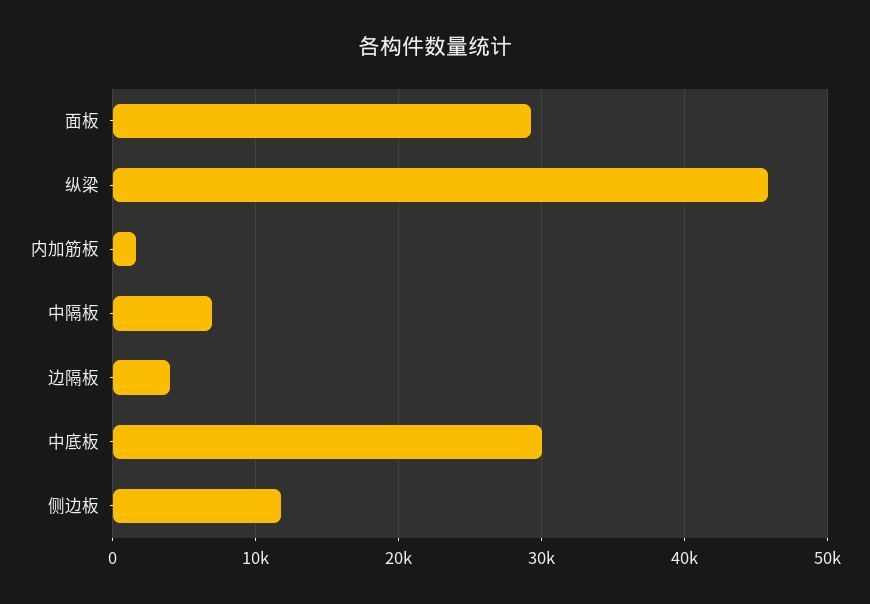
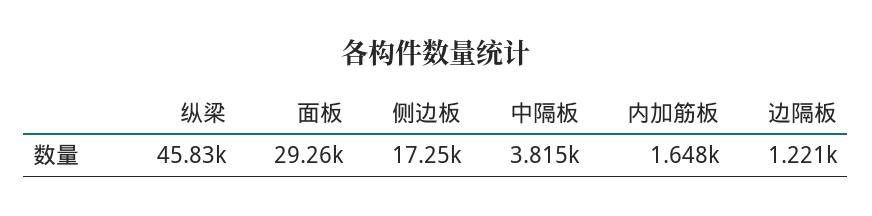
中隔板: 7000 -> 3815
边隔板: 4000 -> 1221
中底板: 30000 -> none
侧边板: 12000 -> 17250

